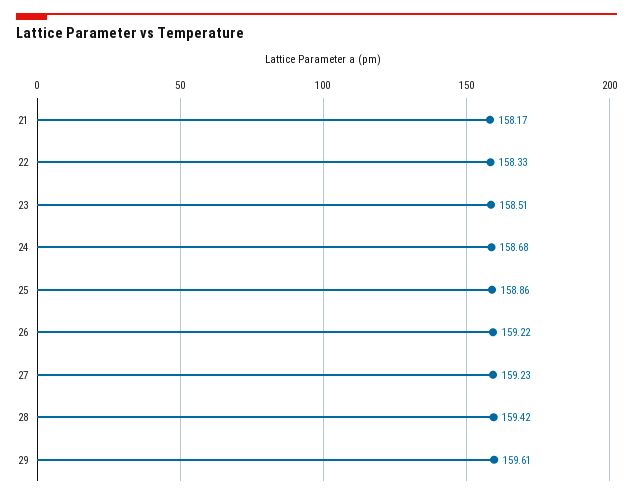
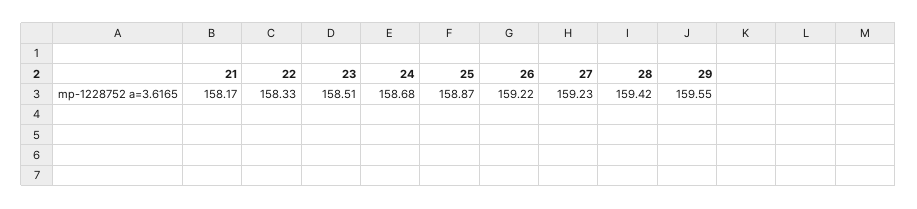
25: 158.86 -> 158.87
29: 159.61 -> 159.55

